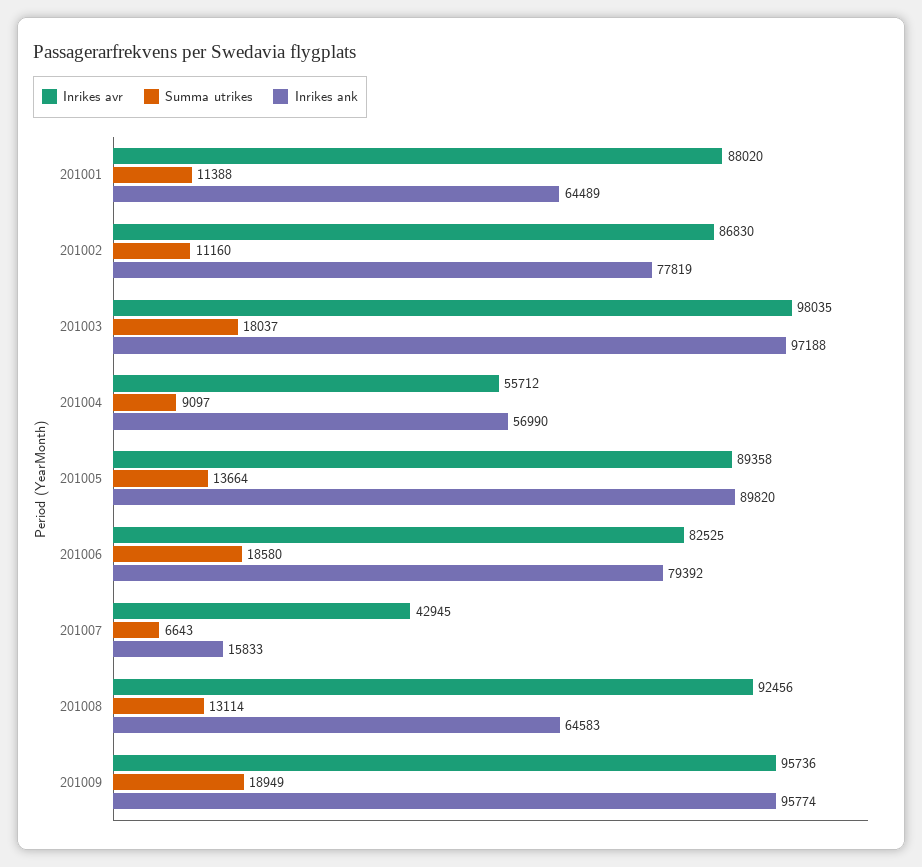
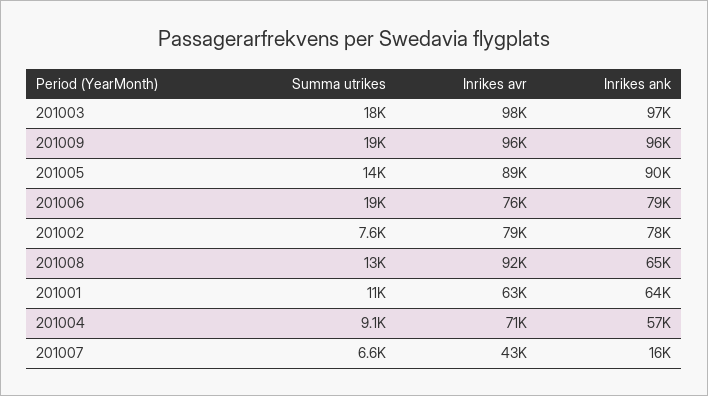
Inrikes avr, 201001: 88020 -> 63000
Inrikes avr, 201002: 86830 -> 79000
Summa utrikes, 201002: 11160 -> 7600
Inrikes avr, 201004: 55712 -> 71000
Inrikes avr, 201006: 82525 -> 76000

